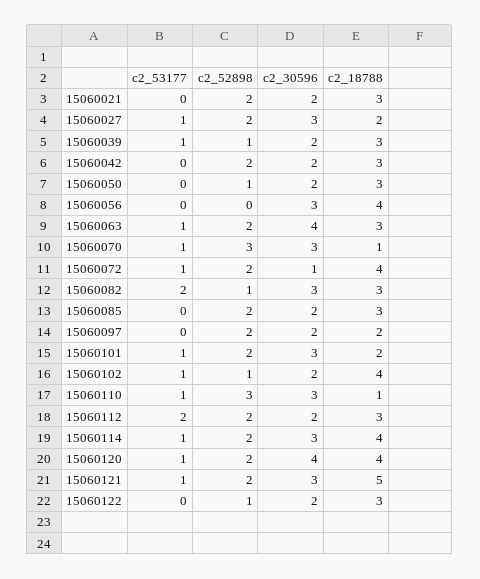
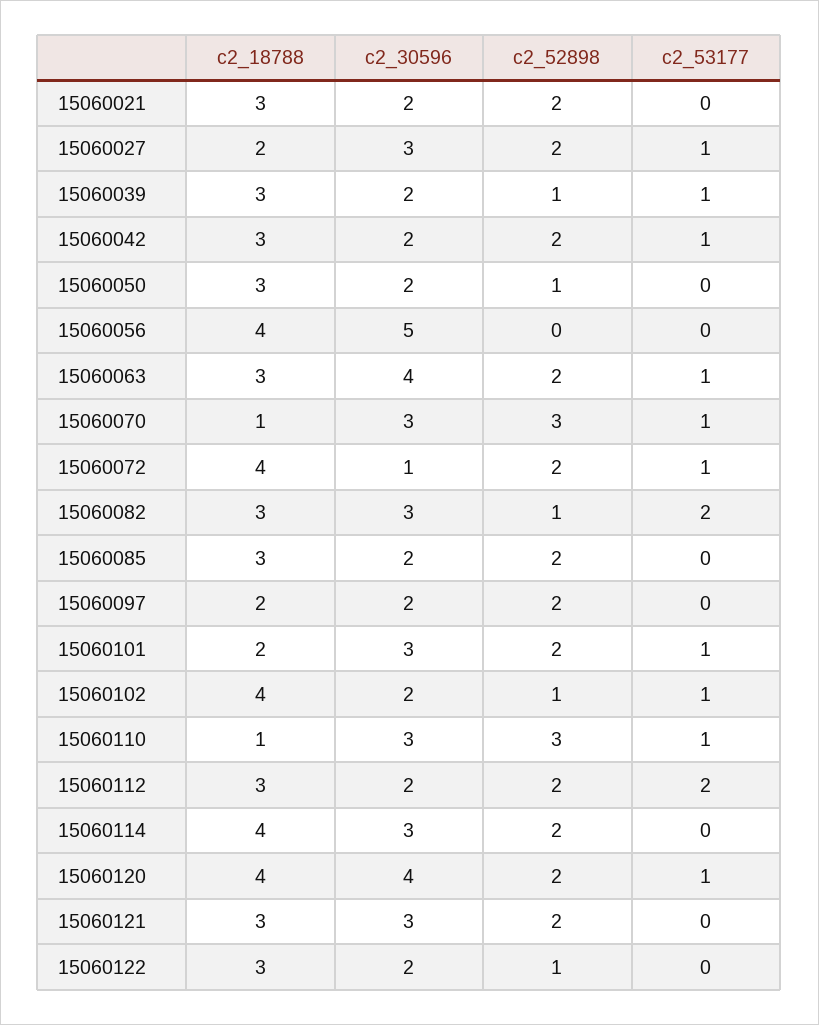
c2_53177, 15060042: 0 -> 1
c2_30596, 15060056: 3 -> 5
c2_53177, 15060114: 1 -> 0
c2_53177, 15060121: 1 -> 0
c2_18788, 15060121: 5 -> 3

